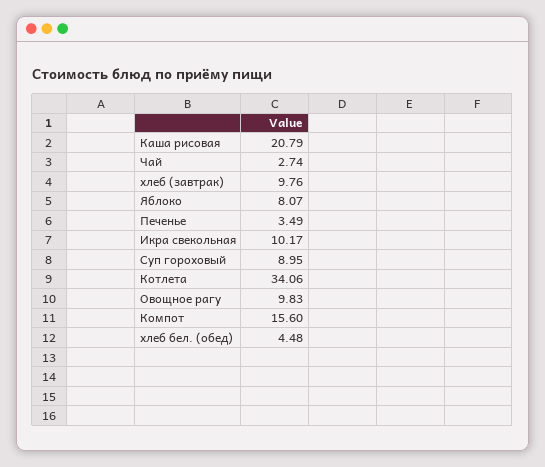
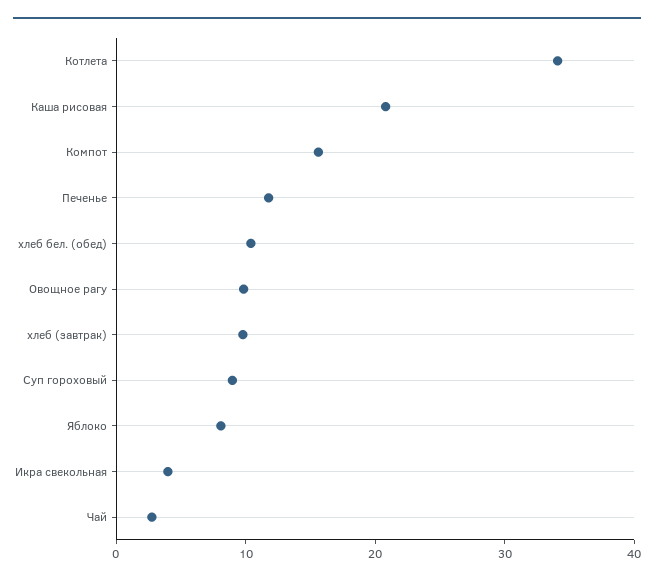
Печенье: 3.49 -> 12
Икра свекольная: 10.17 -> 4
хлеб бел. (обед): 4.48 -> 10

